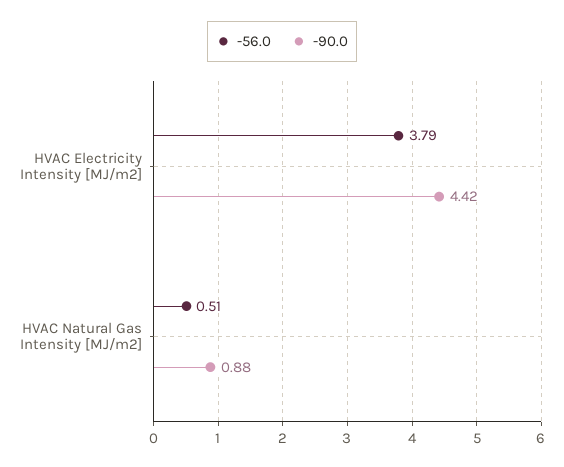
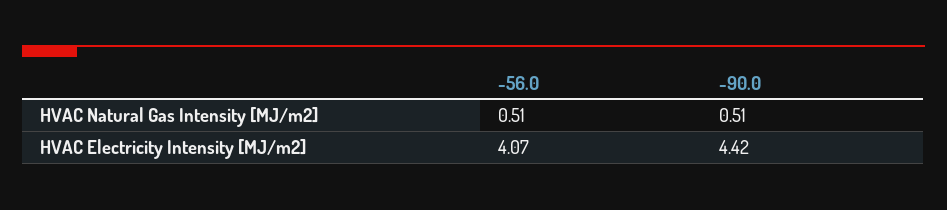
-56.0, HVAC Electricity Intensity [MJ/m2]: 3.79 -> 4.07
-90.0, HVAC Natural Gas Intensity [MJ/m2]: 0.88 -> 0.51

